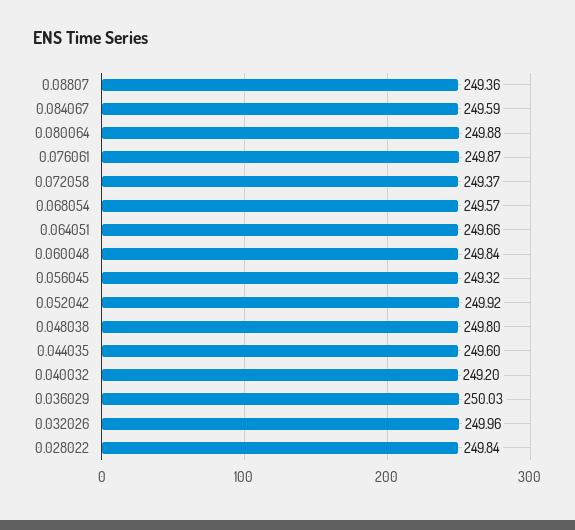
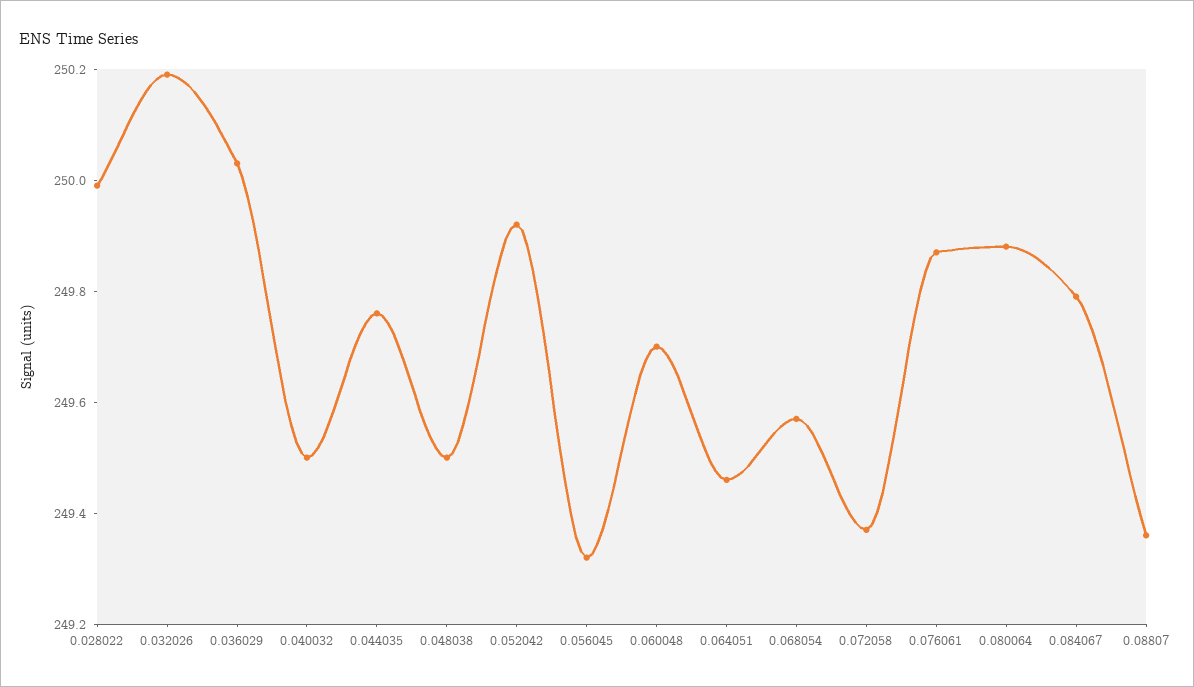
0.084067: 249.59 -> 249.8
0.064051: 249.66 -> 249.45
0.060048: 249.84 -> 249.7
0.048038: 249.8 -> 249.5
0.044035: 249.6 -> 249.75
0.040032: 249.2 -> 249.5
0.032026: 249.96 -> 250.2
0.028022: 249.84 -> 250

